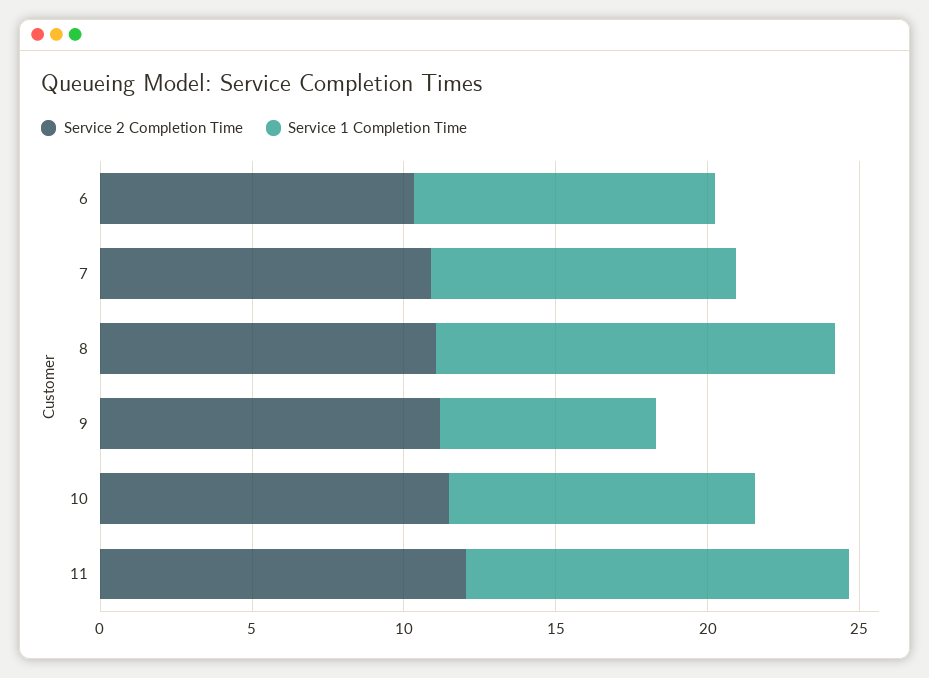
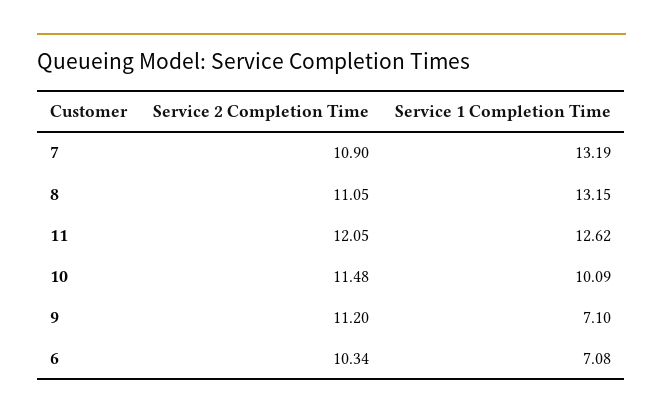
Service 1 Completion Time, 6: 10 -> 7.08
Service 1 Completion Time, 7: 10 -> 13.19

